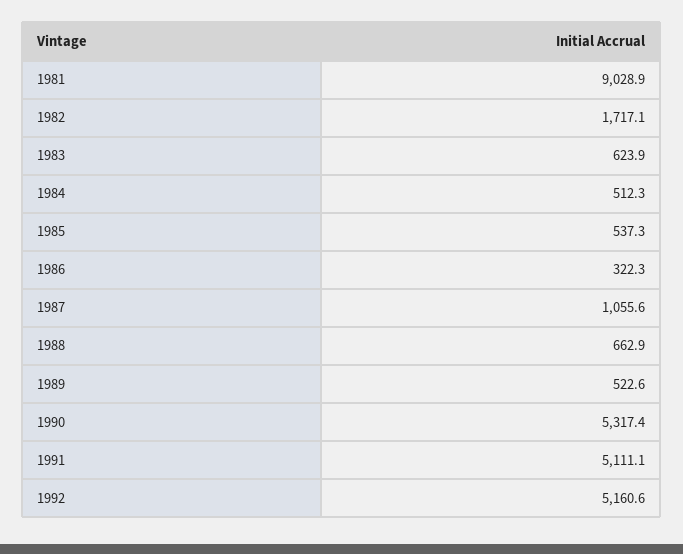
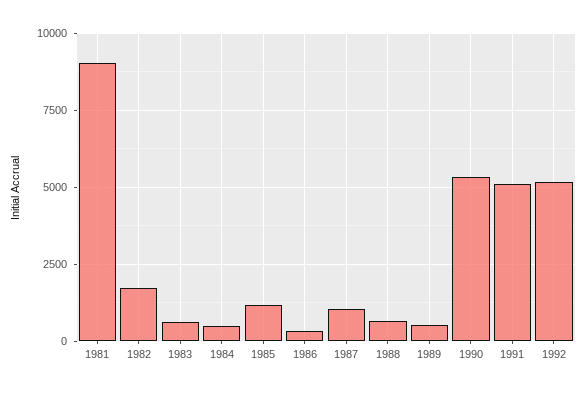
1985: 537.3 -> 1250

